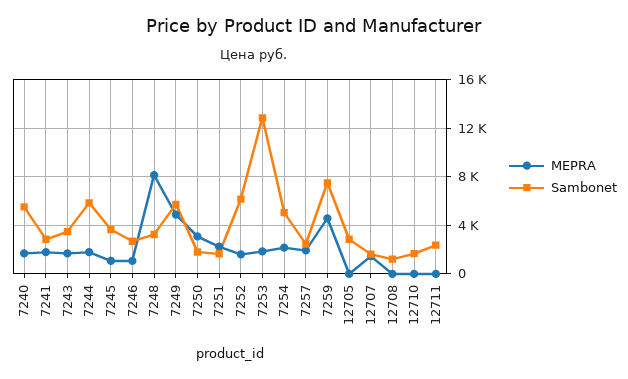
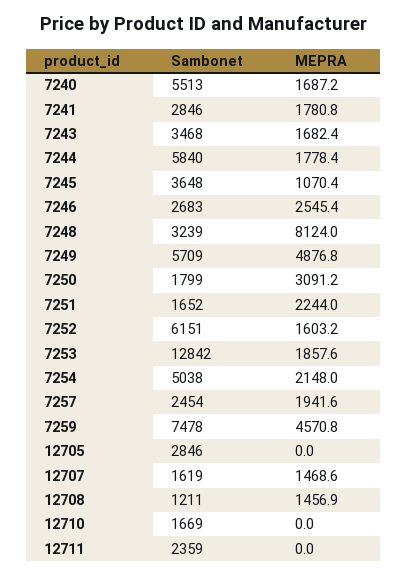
MEPRA, 7246: 1000 -> 2545.4
MEPRA, 12708: 0 -> 1456.9

